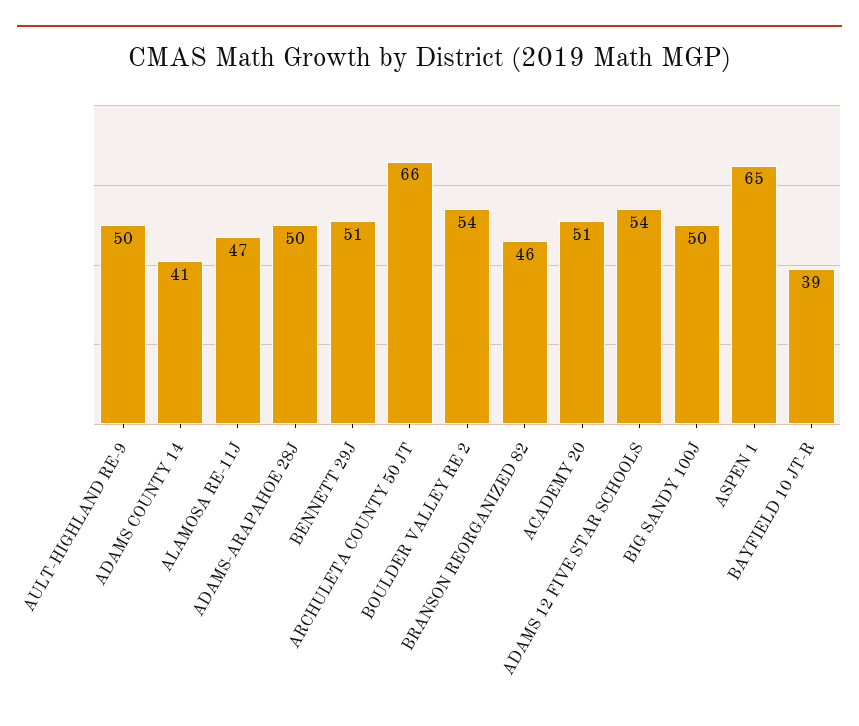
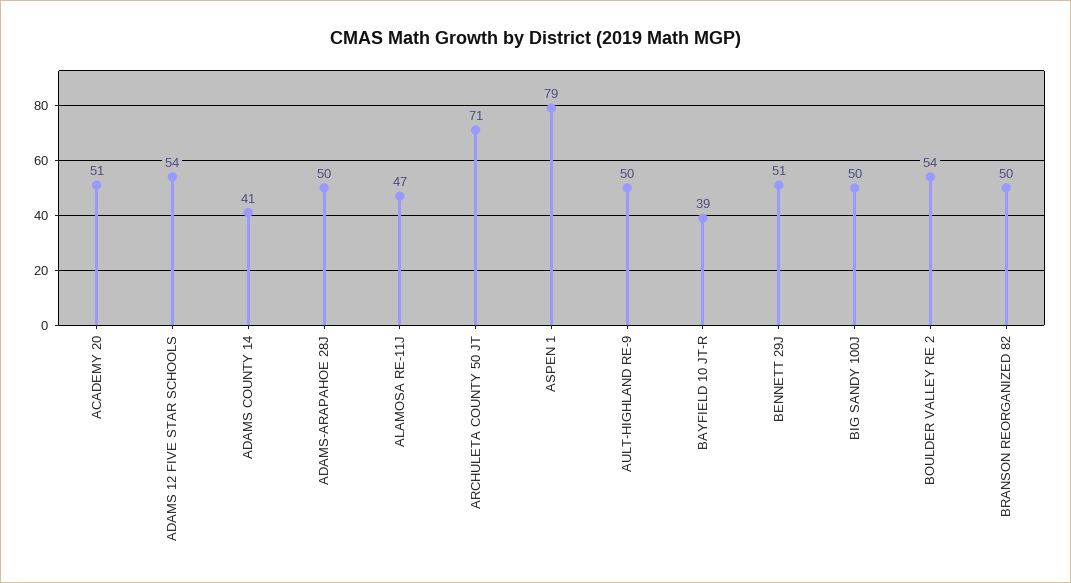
ARCHULETA COUNTY 50 JT: 66 -> 71
BRANSON REORGANIZED 82: 46 -> 50
ASPEN 1: 65 -> 79

